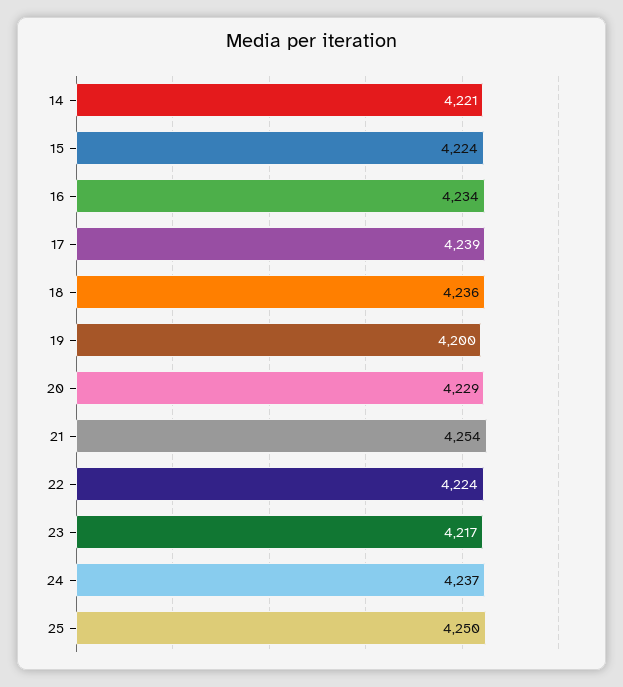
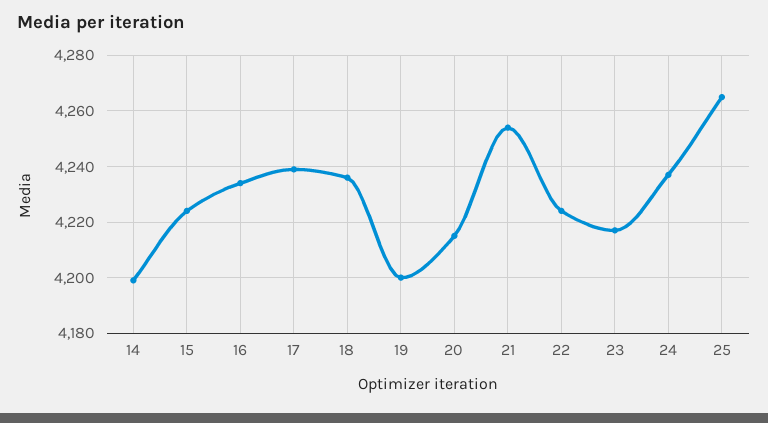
14: 4221 -> 4200
20: 4229 -> 4215
25: 4250 -> 4265

